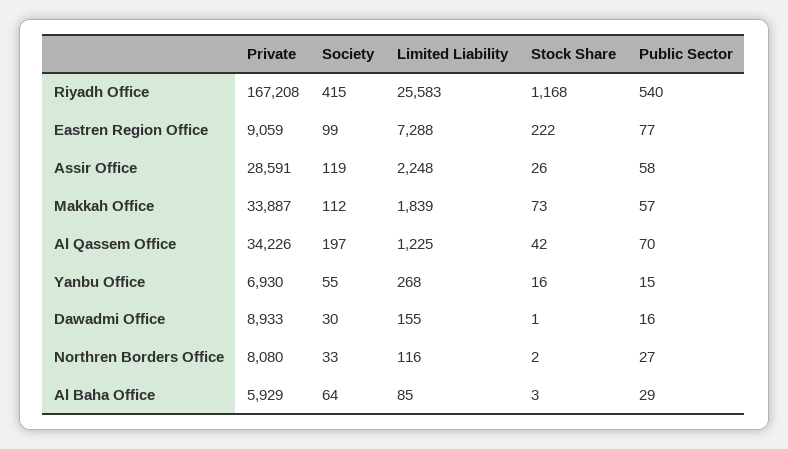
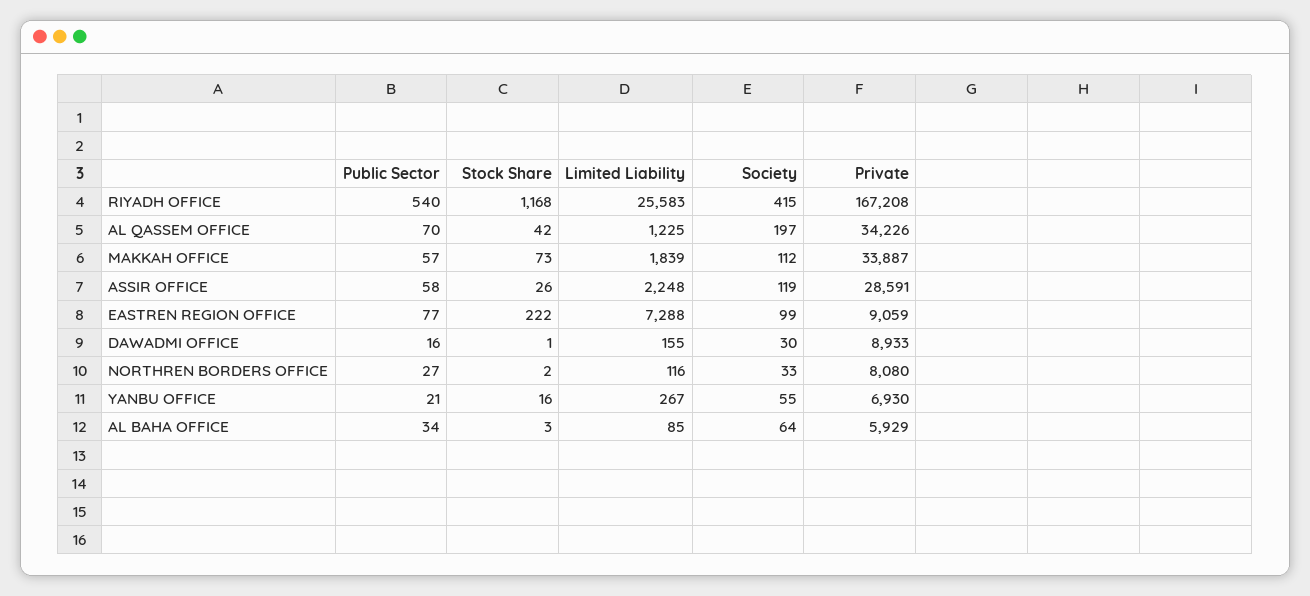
Limited Liability, Yanbu Office: 268 -> 267
Public Sector, Yanbu Office: 15 -> 21
Public Sector, Al Baha Office: 29 -> 34

